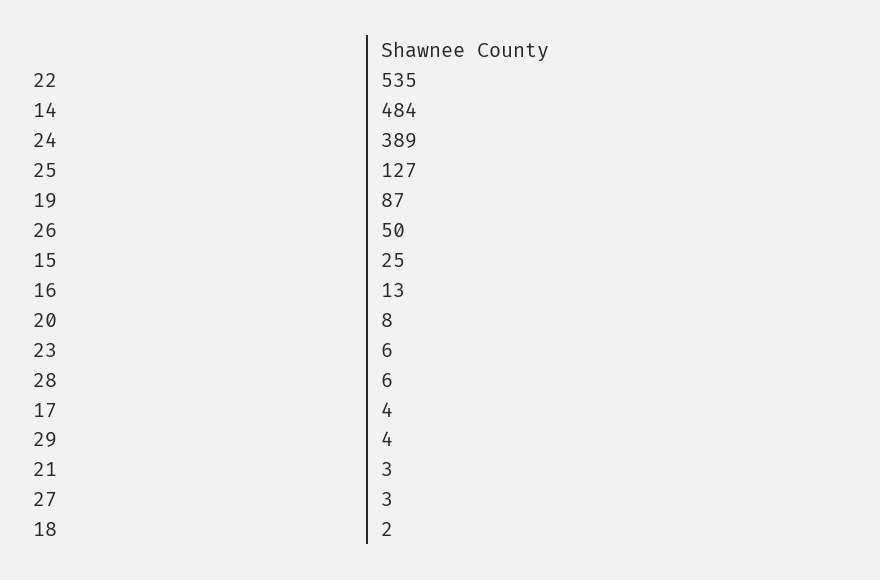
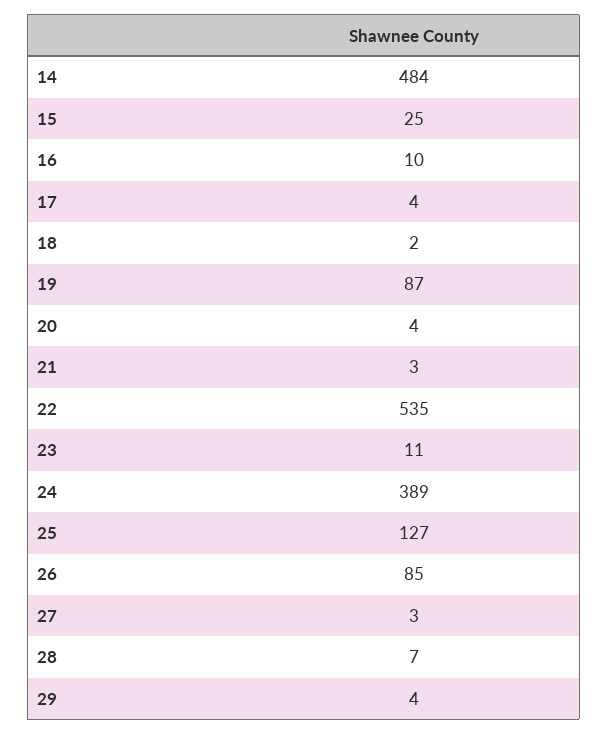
26: 50 -> 85
16: 13 -> 10
20: 8 -> 4
23: 6 -> 11
28: 6 -> 7

